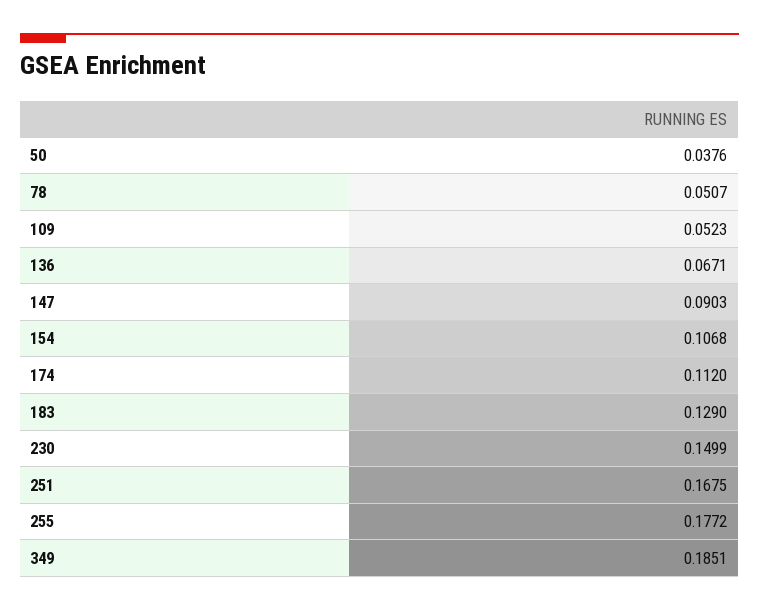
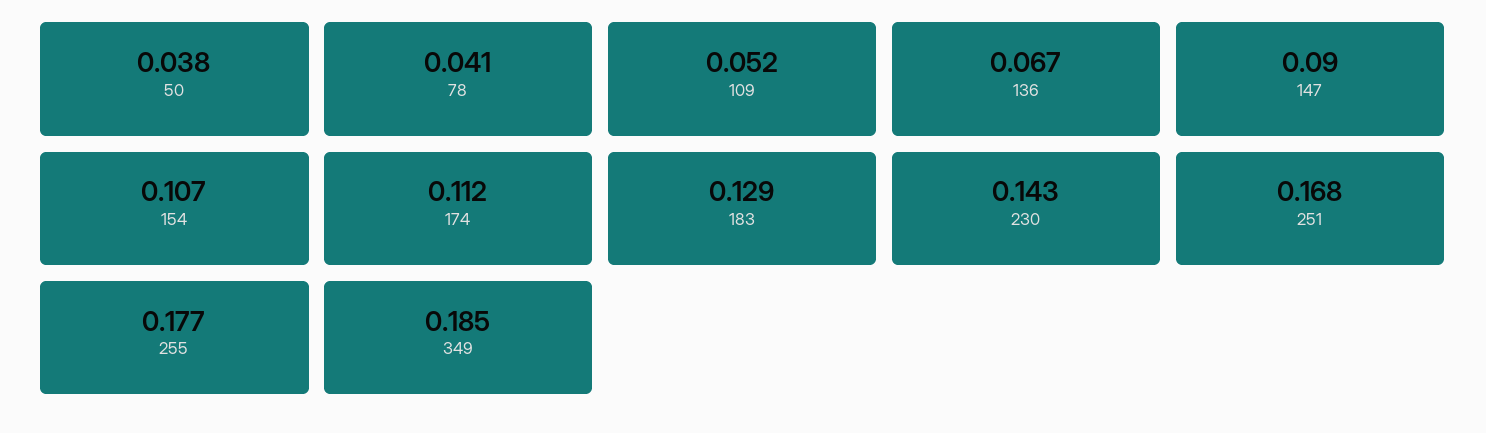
78: 0.0507 -> 0.041
230: 0.1499 -> 0.143

